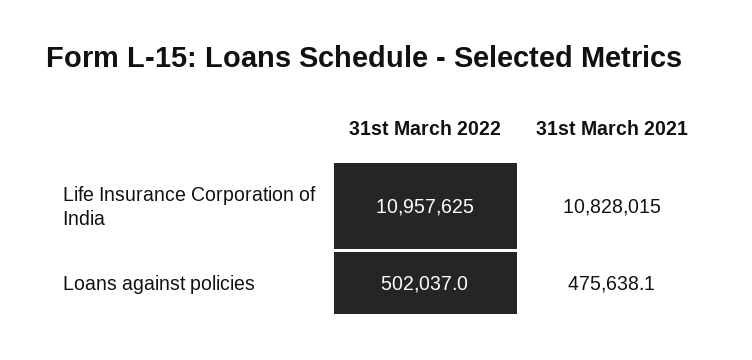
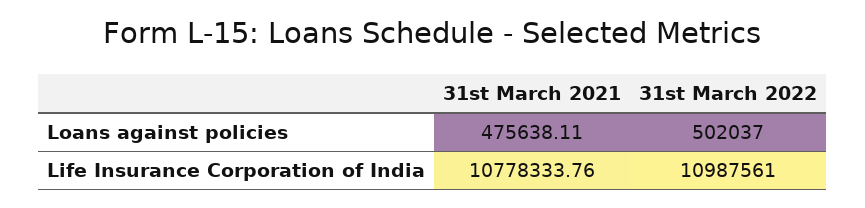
31st March 2022, Life Insurance Corporation of India: 10957625 -> 10987561
31st March 2021, Life Insurance Corporation of India: 10828015 -> 10778333.76

